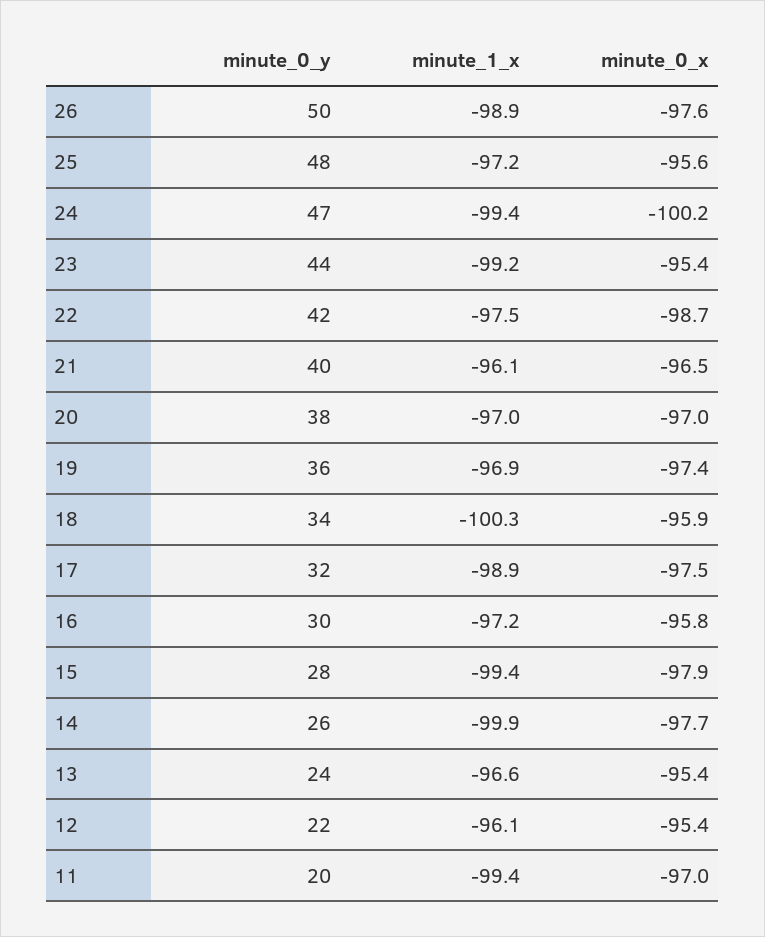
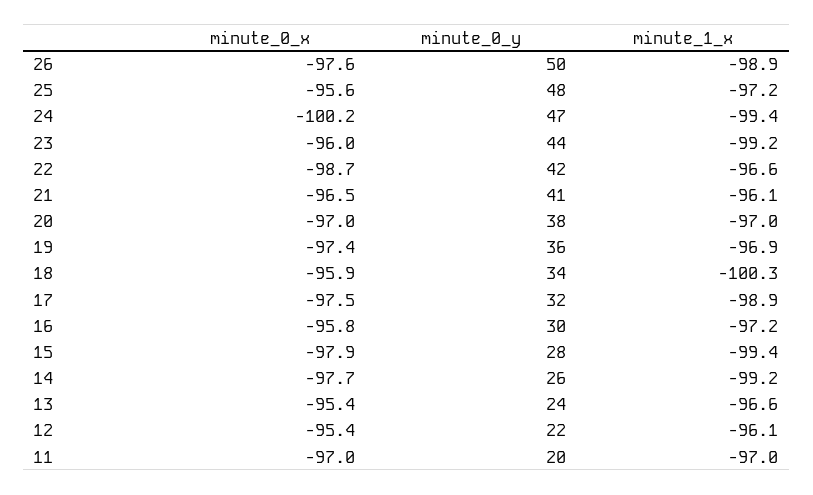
minute_0_x, 23: -95.4 -> -96
minute_1_x, 22: -97.5 -> -96.6
minute_0_y, 21: 40 -> 41
minute_1_x, 14: -99.9 -> -99.2
minute_1_x, 11: -99.4 -> -97

